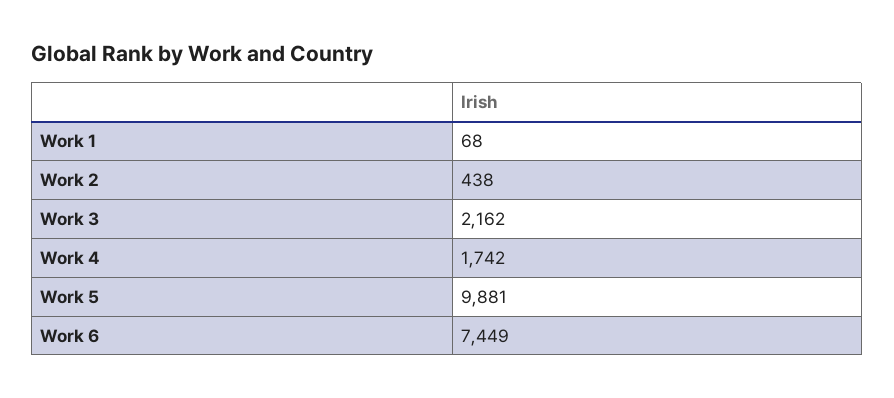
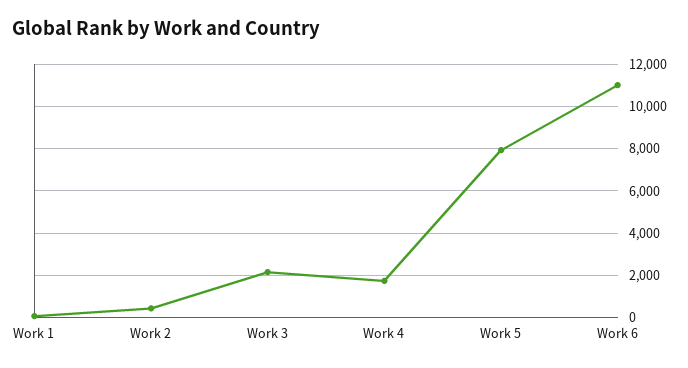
Work 5: 9881 -> 8000
Work 6: 7449 -> 11000

